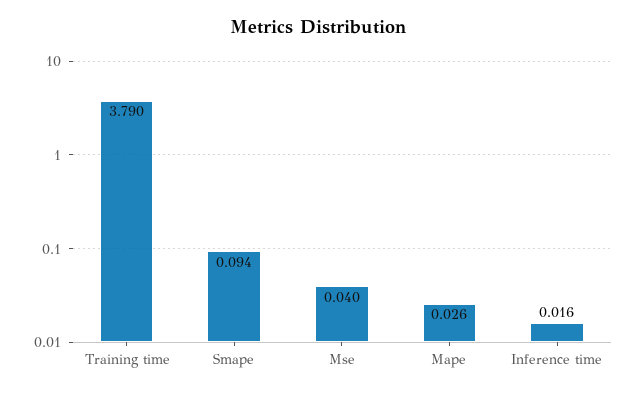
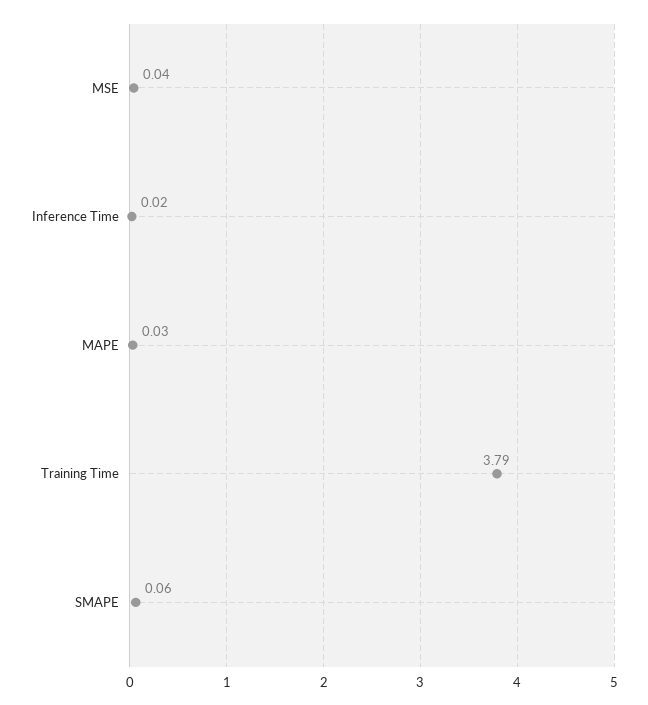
Smape: 0.094 -> 0.06

